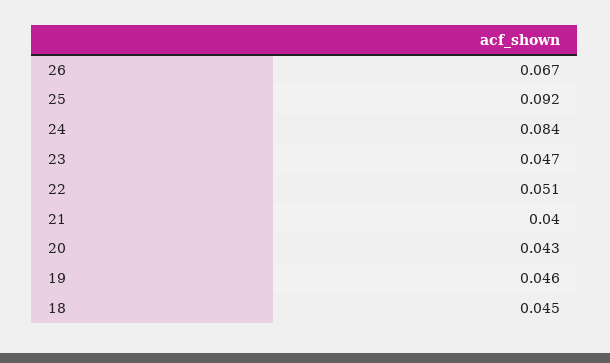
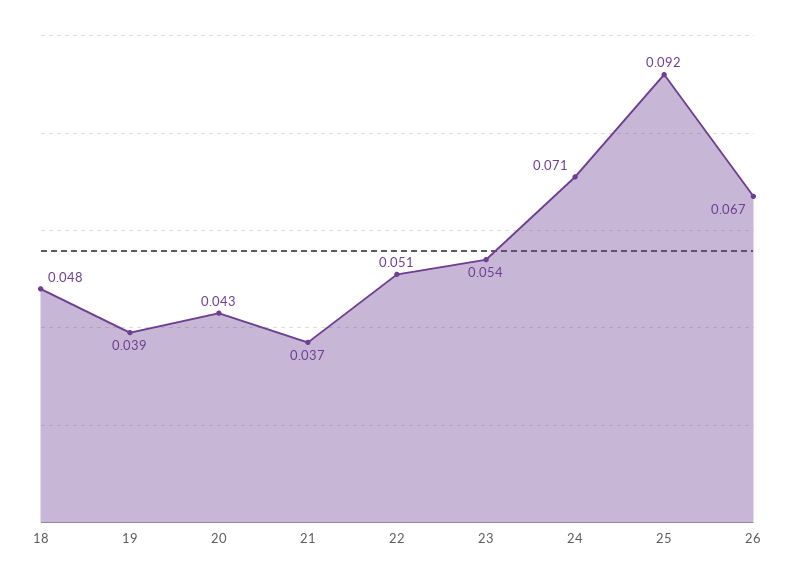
24: 0.084 -> 0.071
23: 0.047 -> 0.054
21: 0.04 -> 0.037
19: 0.046 -> 0.039
18: 0.045 -> 0.048

